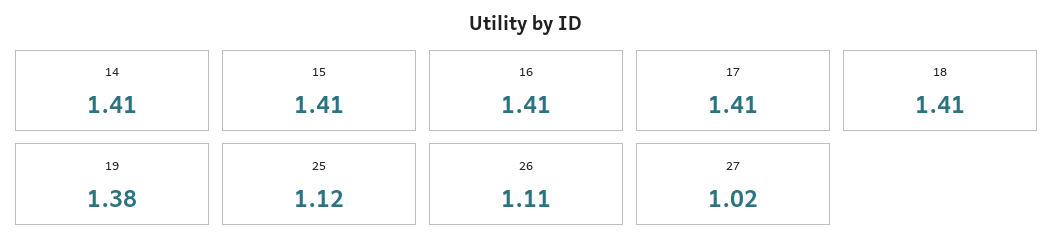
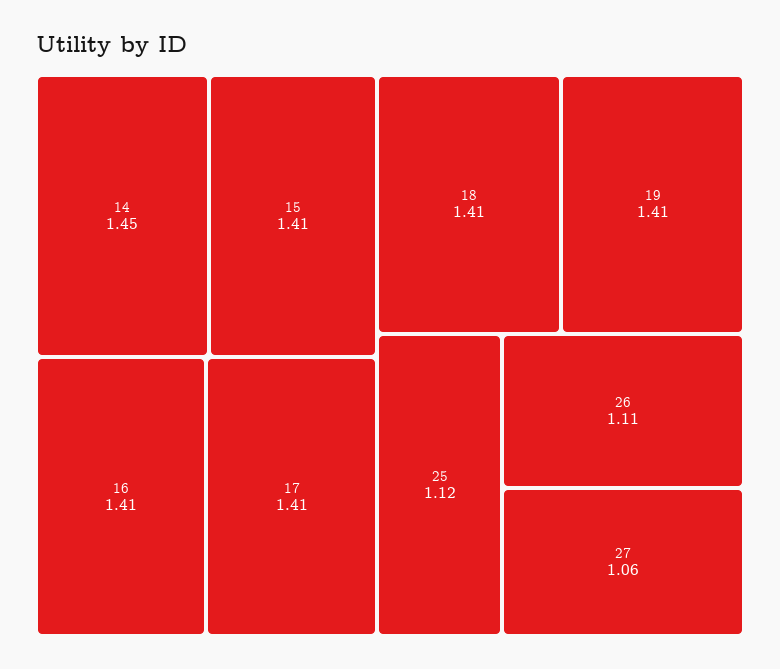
14: 1.41 -> 1.45
19: 1.38 -> 1.41
27: 1.02 -> 1.06

